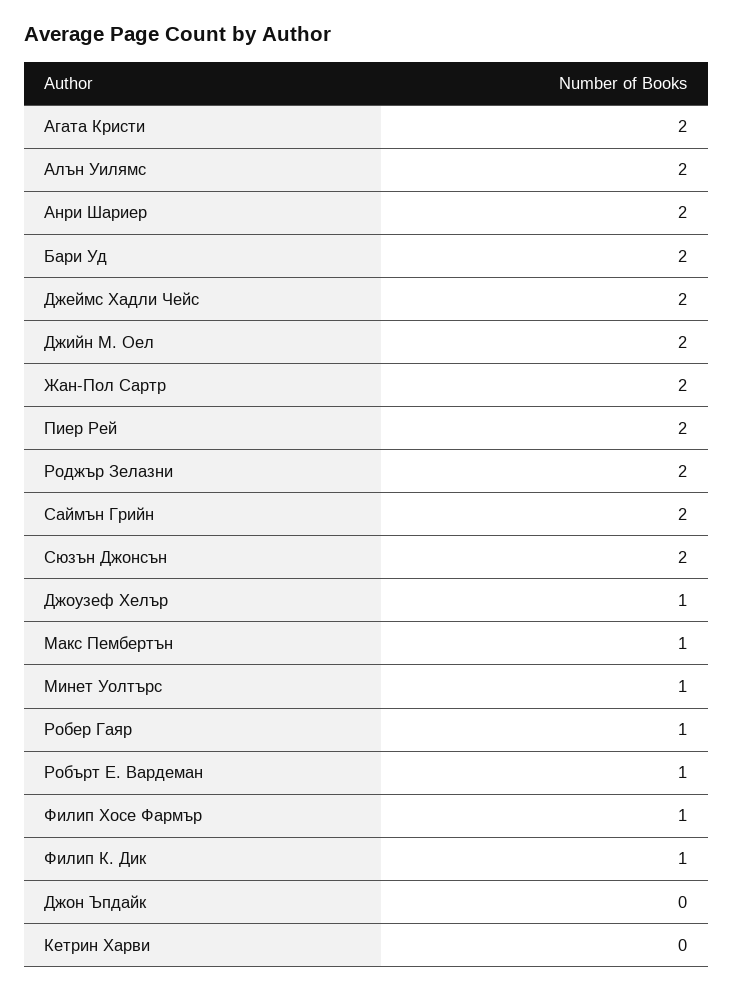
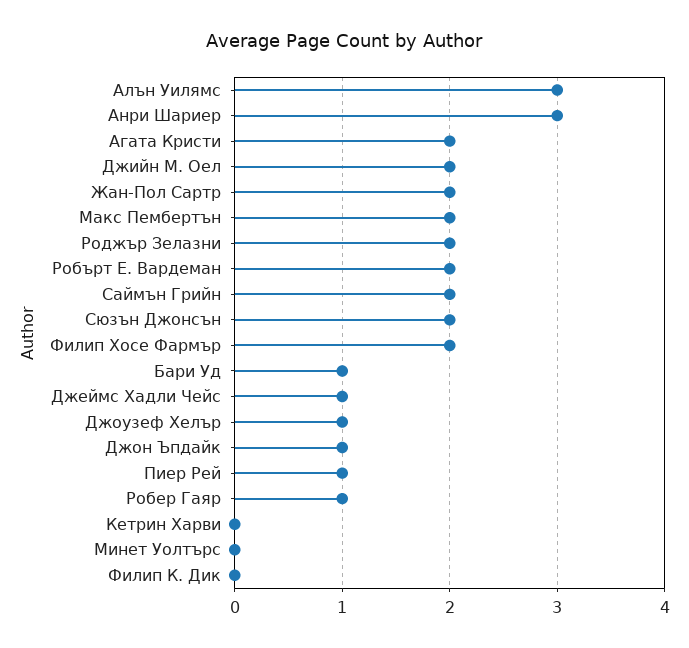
Алън Уилямс: 2 -> 3
Анри Шариер: 2 -> 3
Бари Уд: 2 -> 1
Джеймс Хадли Чейс: 2 -> 1
Пиер Рей: 2 -> 1
Макс Пембертън: 1 -> 2
Минет Уолтърс: 1 -> 0
Робърт Е. Вардеман: 1 -> 2
Филип Хосе Фармър: 1 -> 2
Филип К. Дик: 1 -> 0
Джон Ъпдайк: 0 -> 1

